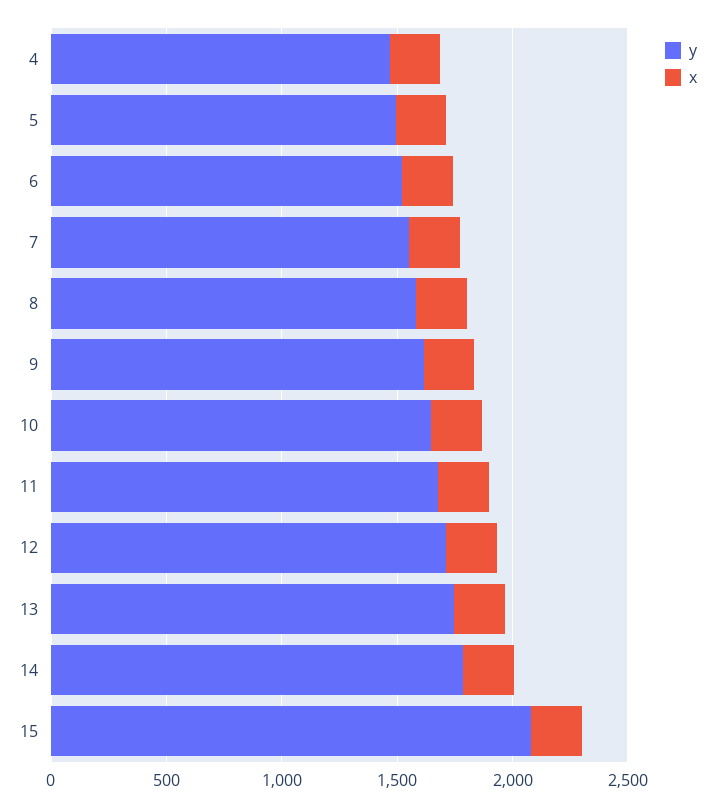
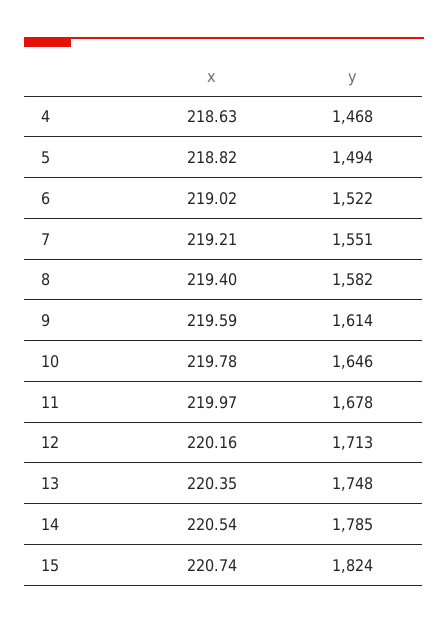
y, 15: 2100 -> 1824

